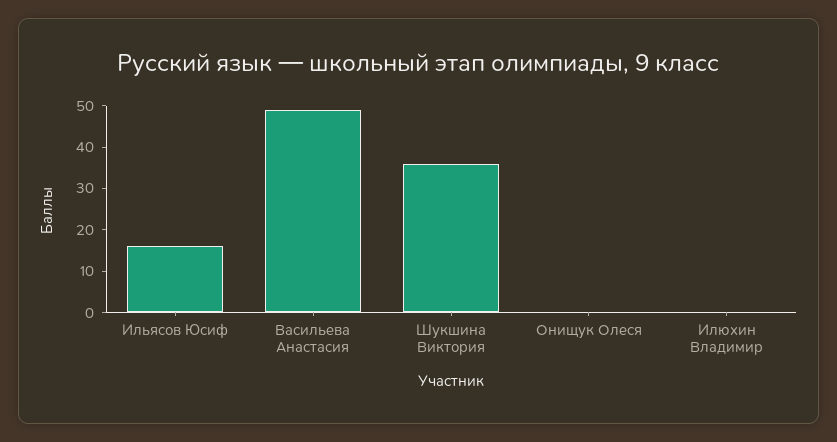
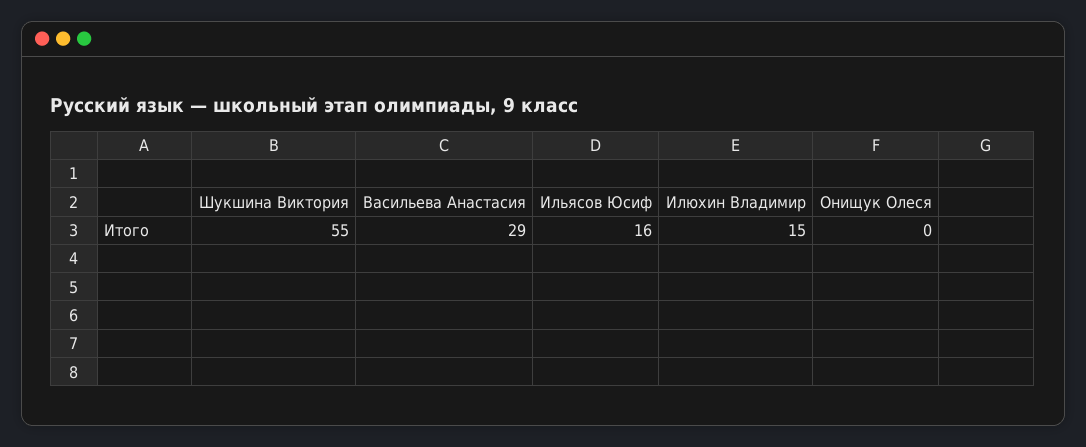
Васильева Анастасия: 50 -> 29
Шукшина Виктория: 35 -> 55
Илюхин Владимир: 0 -> 15

